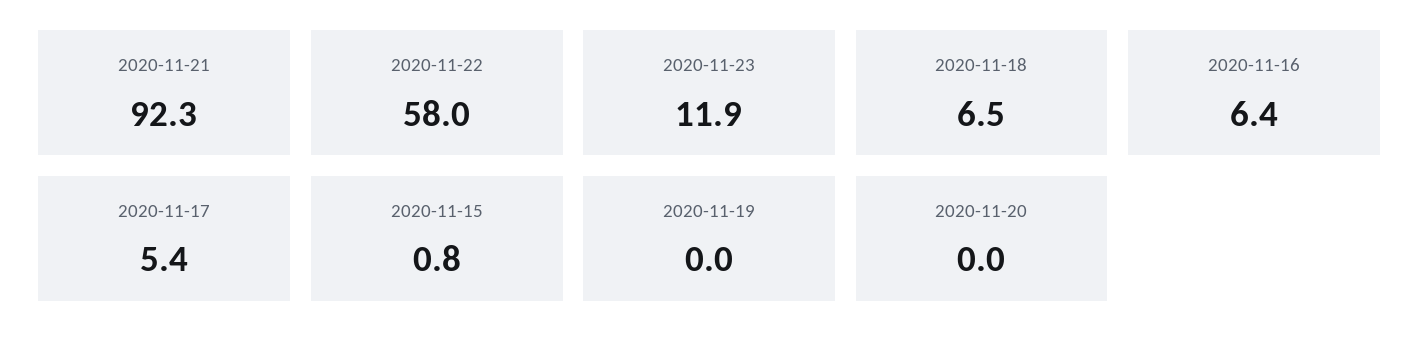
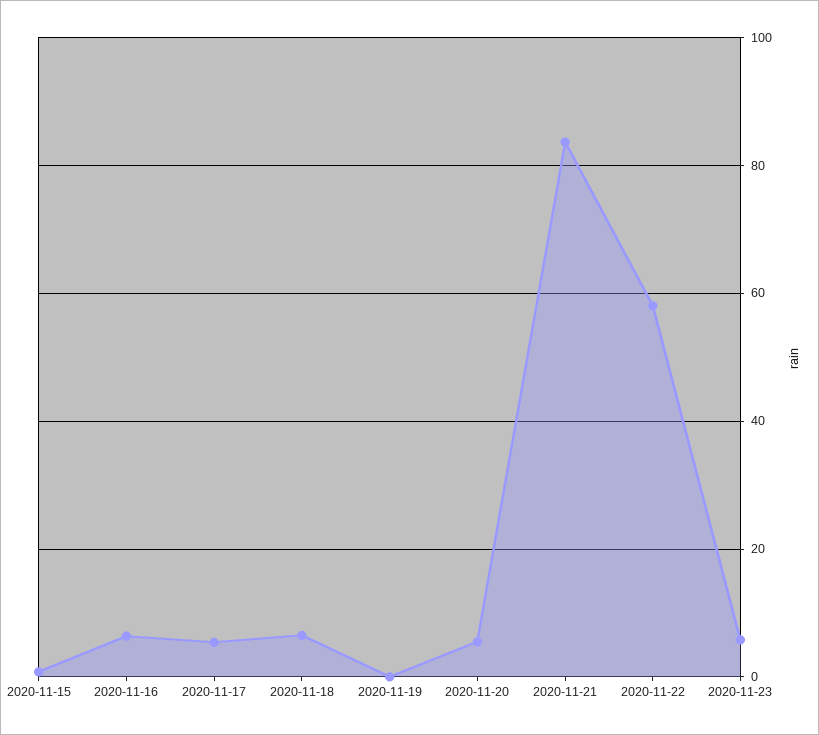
2020-11-21: 92.3 -> 84
2020-11-23: 11.9 -> 6
2020-11-20: 0 -> 6

